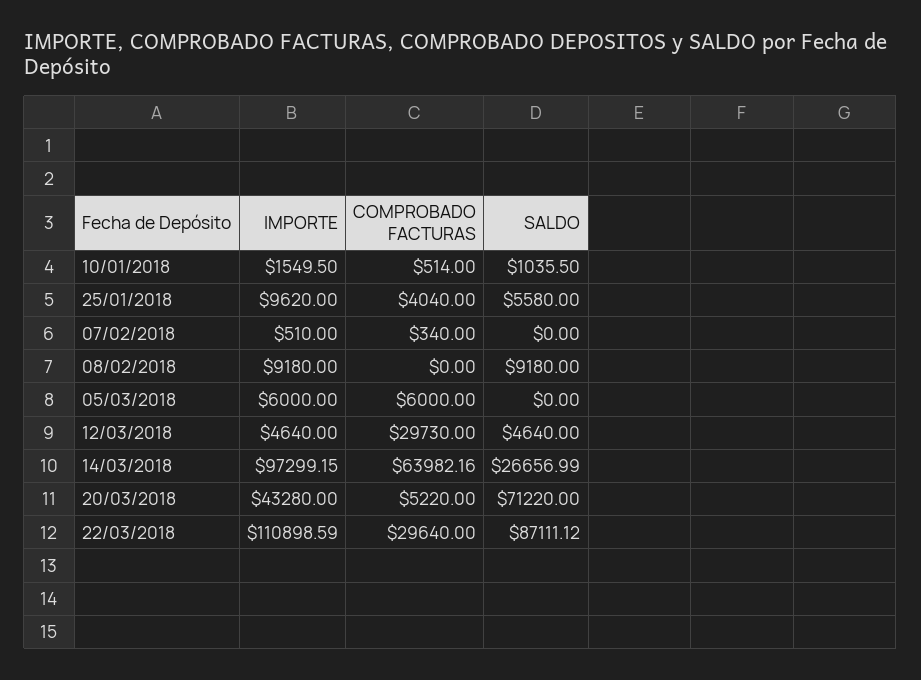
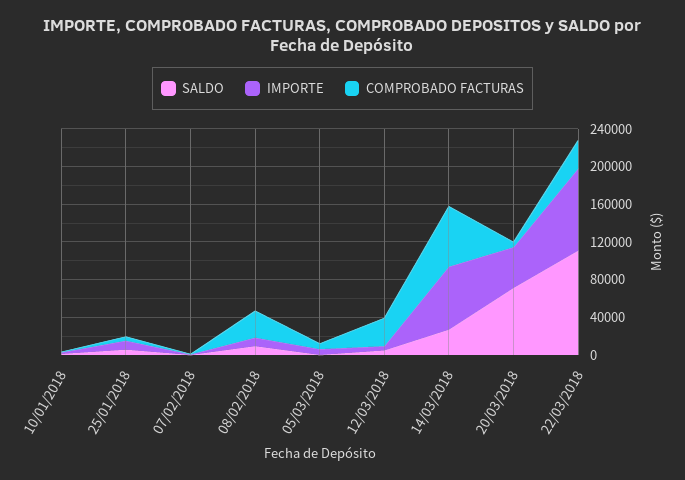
COMPROBADO FACTURAS, 08/02/2018: 0 -> 30000
IMPORTE, 14/03/2018: 97299.15 -> 70000
IMPORTE, 22/03/2018: 110898.59 -> 90000
SALDO, 22/03/2018: 87111.12 -> 110000

